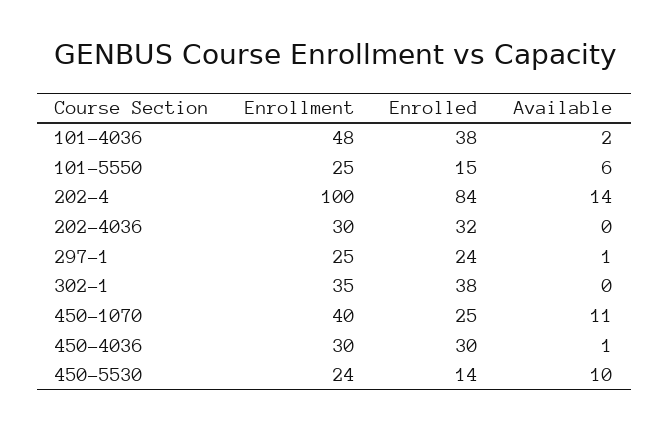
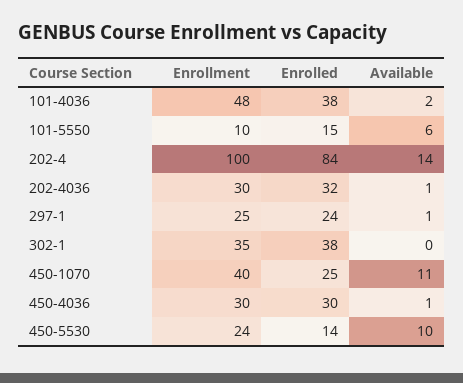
Enrollment, 101-5550: 25 -> 10
Available, 202-4036: 0 -> 1

